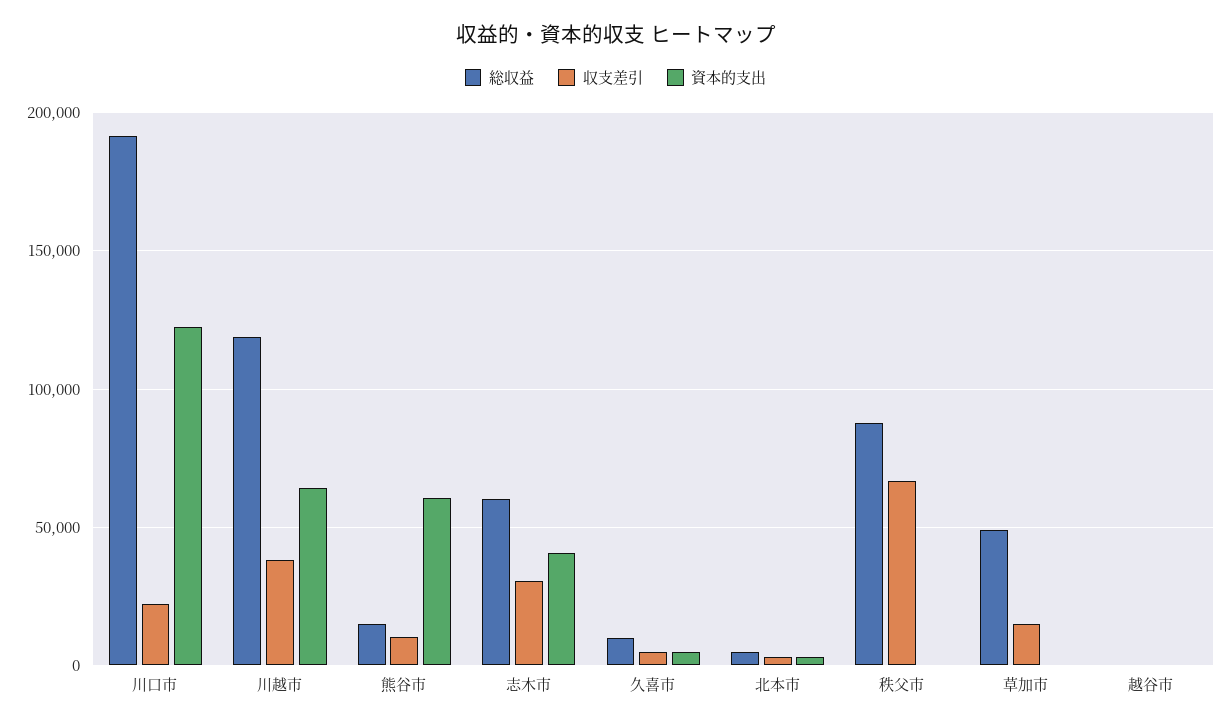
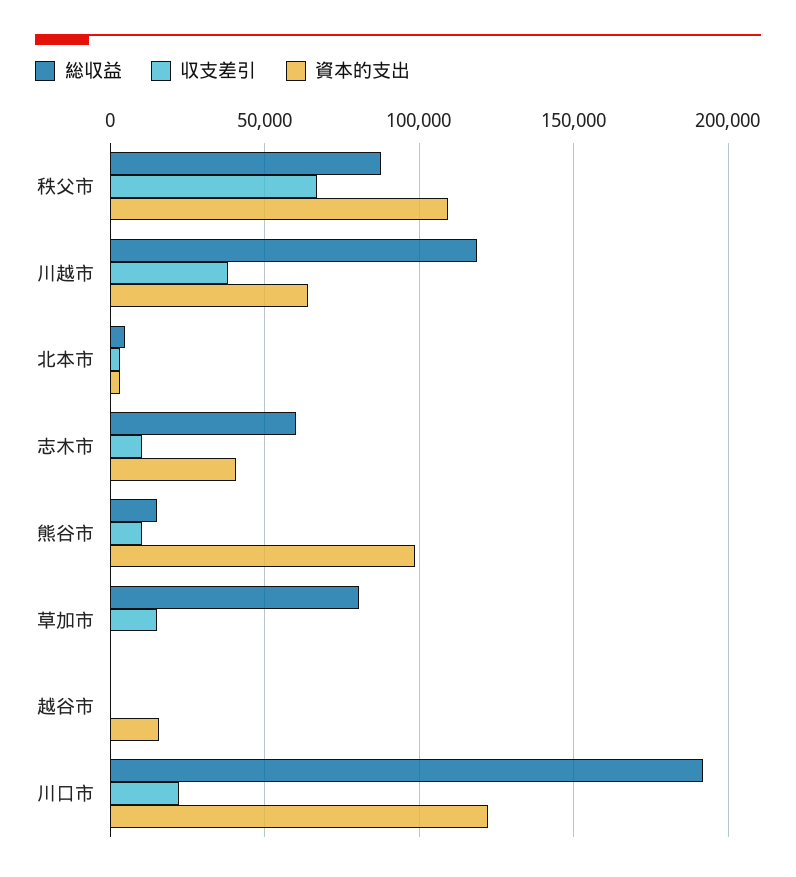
資本的支出, 熊谷市: 60000 -> 100000
収支差引, 志木市: 30000 -> 10000
総収益, 久喜市: 10000 -> none
収支差引, 久喜市: 5000 -> none
資本的支出, 久喜市: 5000 -> none
資本的支出, 秩父市: 0 -> 110000
総収益, 草加市: 50000 -> 80000
資本的支出, 越谷市: 0 -> 15000

